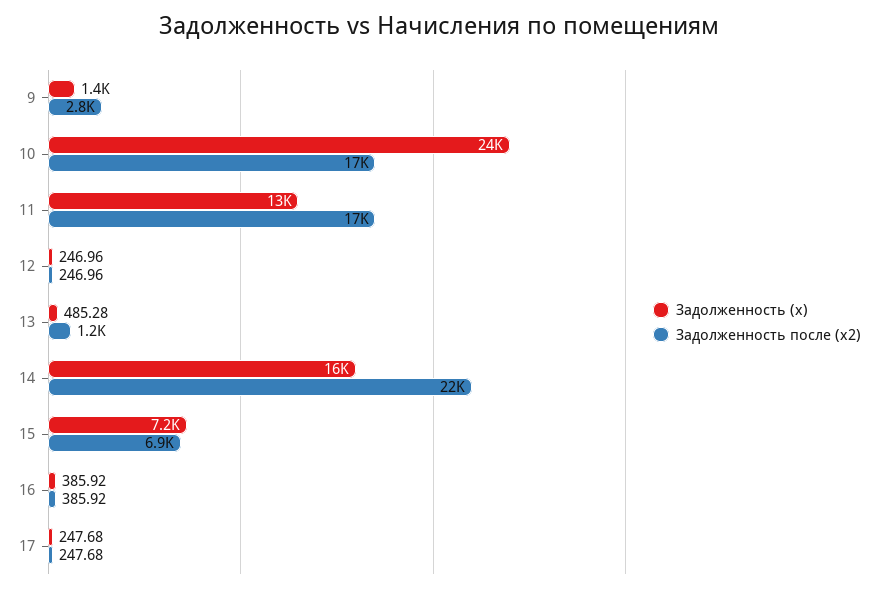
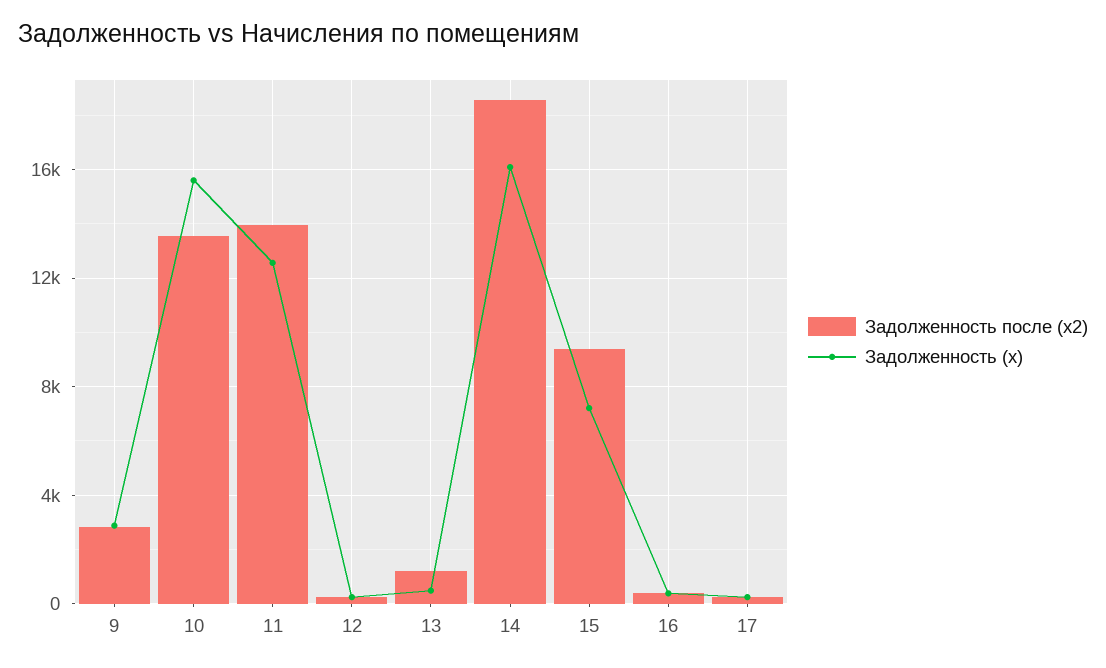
Задолженность (x), 9: 1400 -> 3000
Задолженность (x), 10: 24000 -> 15500
Задолженность после (x2), 10: 17000 -> 13500
Задолженность после (x2), 11: 17000 -> 14000
Задолженность после (x2), 14: 22000 -> 18500
Задолженность после (x2), 15: 6900 -> 9500

